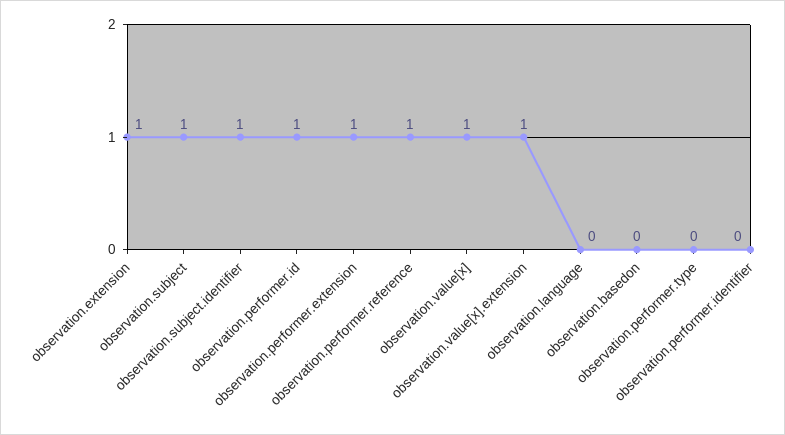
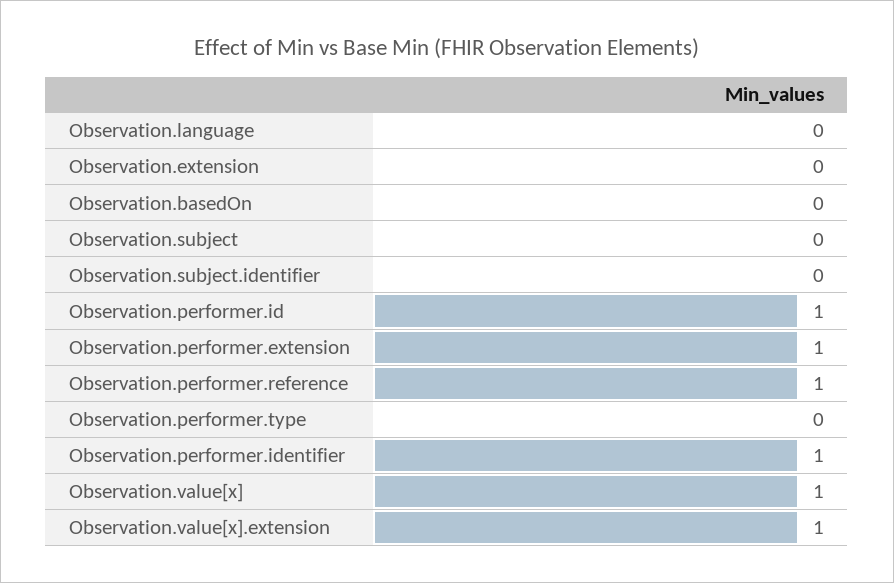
observation.extension: 1 -> 0
observation.subject: 1 -> 0
observation.subject.identifier: 1 -> 0
observation.performer.identifier: 0 -> 1

